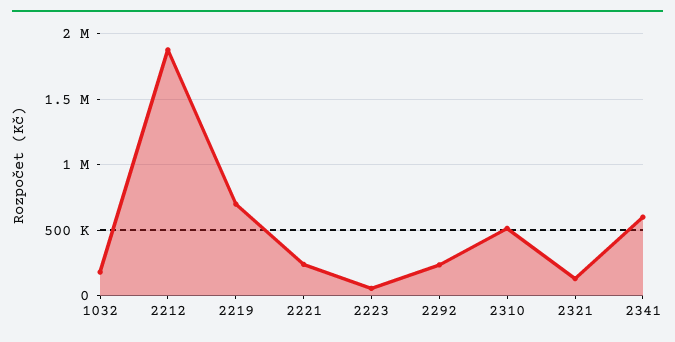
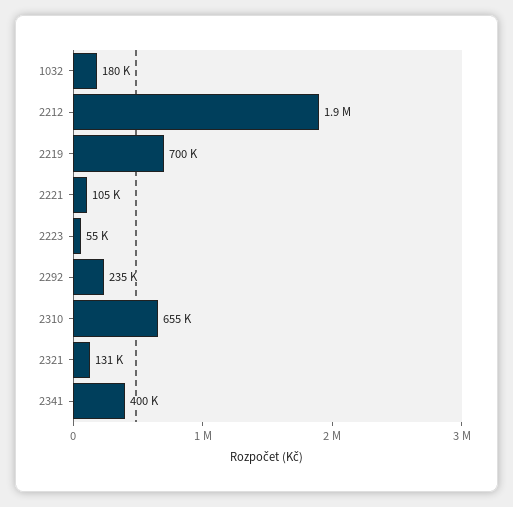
2221: 250000 -> 105000
2310: 500000 -> 655000
2341: 600000 -> 400000

